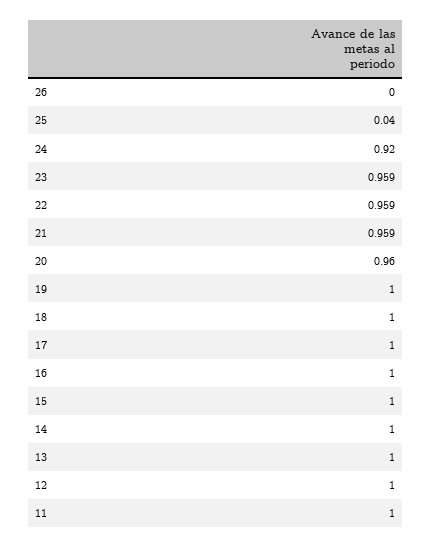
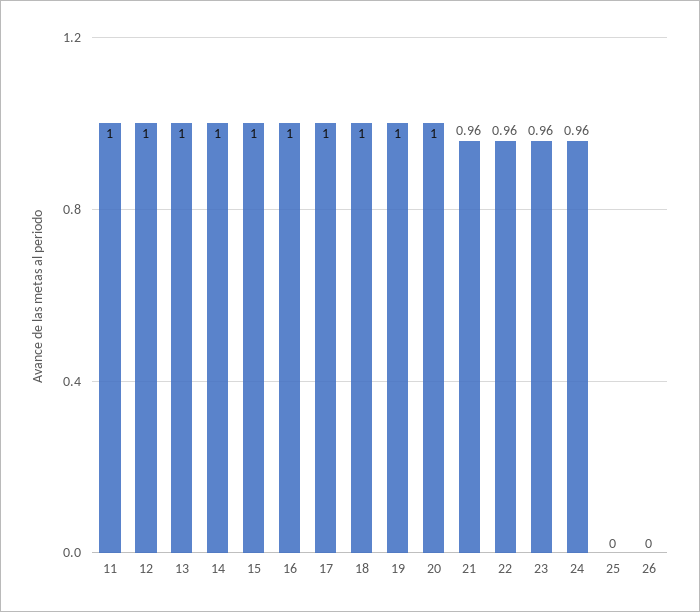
25: 0.04 -> 0
24: 0.92 -> 0.96
20: 0.96 -> 1

